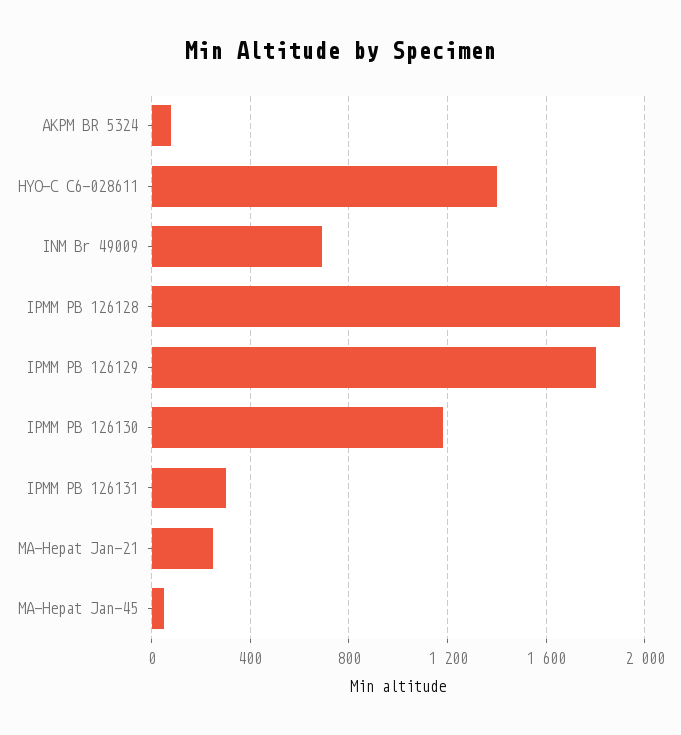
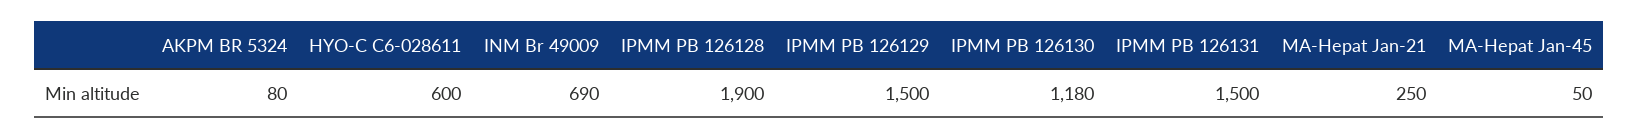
HYO-C C6-028611: 1400 -> 600
IPMM PB 126129: 1800 -> 1500
IPMM PB 126131: 300 -> 1500

